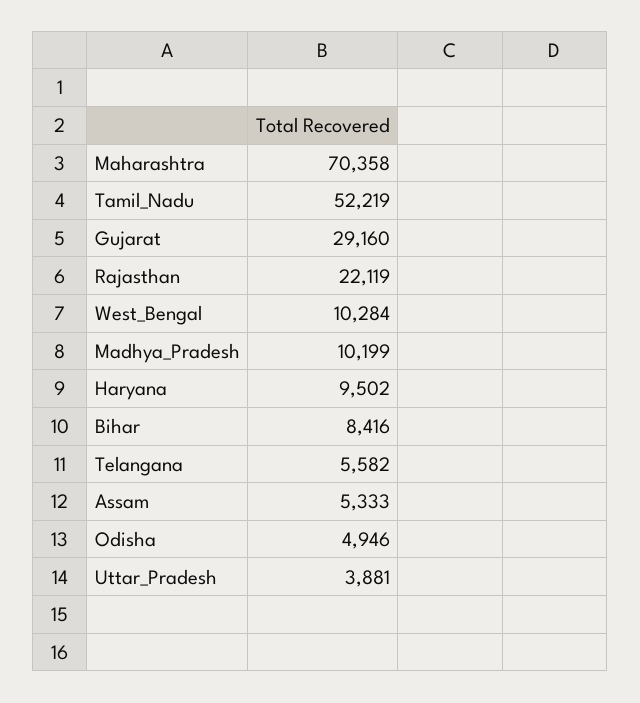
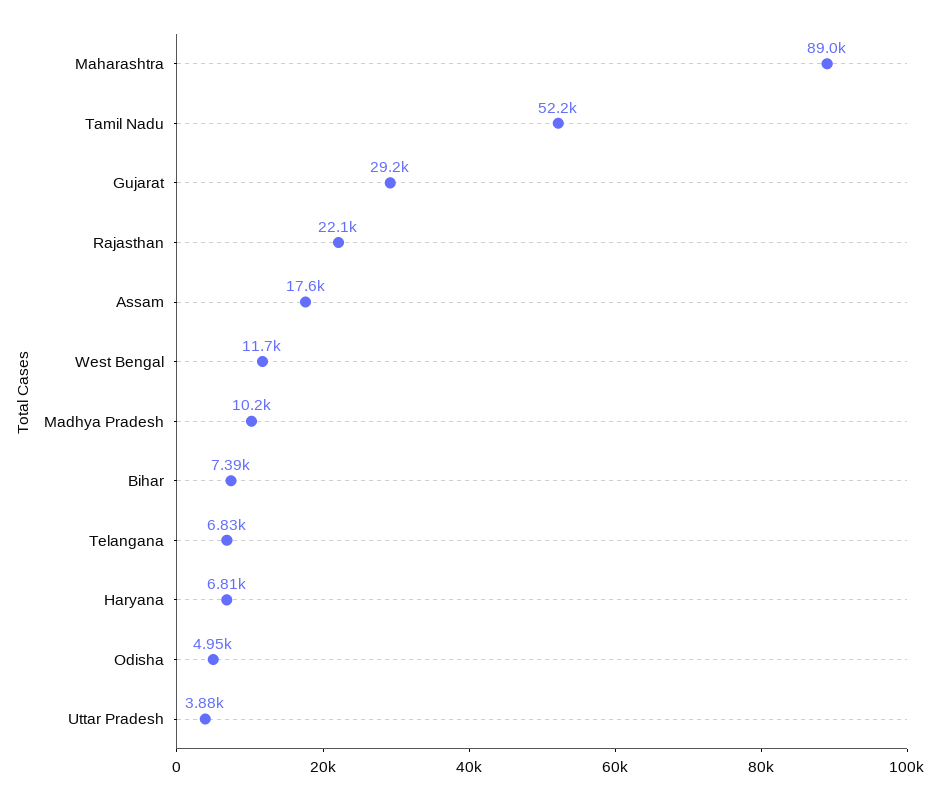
Maharashtra: 70358 -> 89000
West_Bengal: 10284 -> 11700
Haryana: 9502 -> 6810
Bihar: 8416 -> 7390
Telangana: 5582 -> 6830
Assam: 5333 -> 17600

